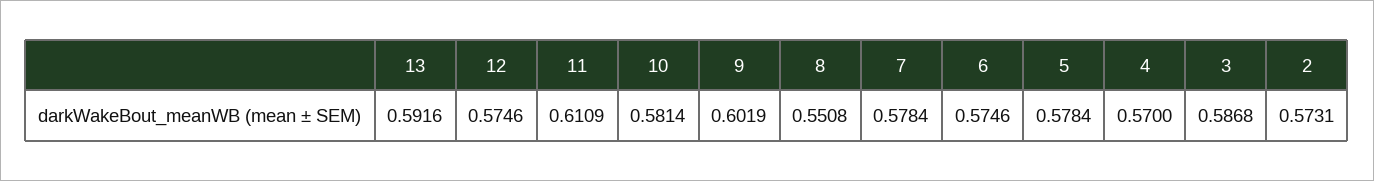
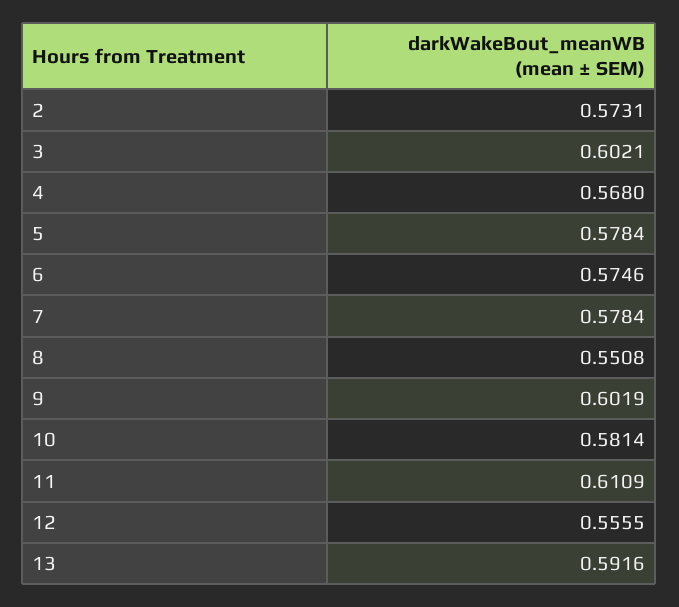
12: 0.5746 -> 0.5555
4: 0.57 -> 0.568
3: 0.5868 -> 0.6021

